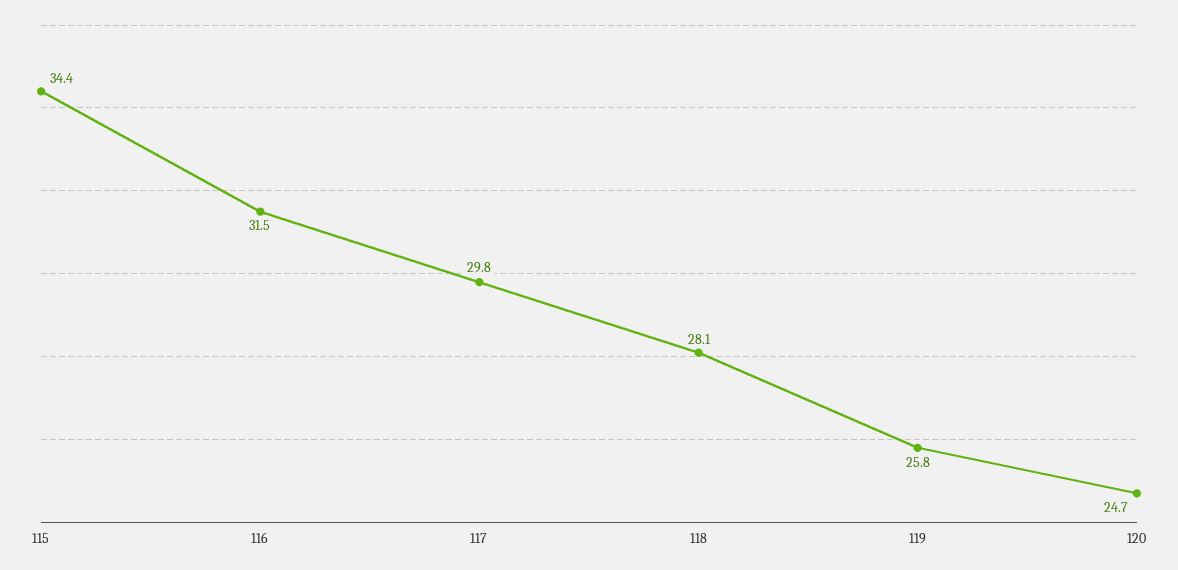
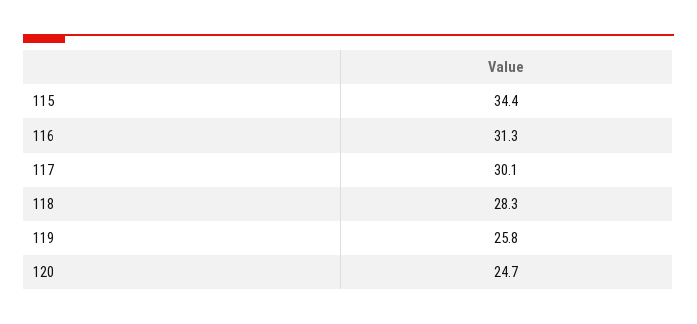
116: 31.5 -> 31.3
117: 29.8 -> 30.1
118: 28.1 -> 28.3

